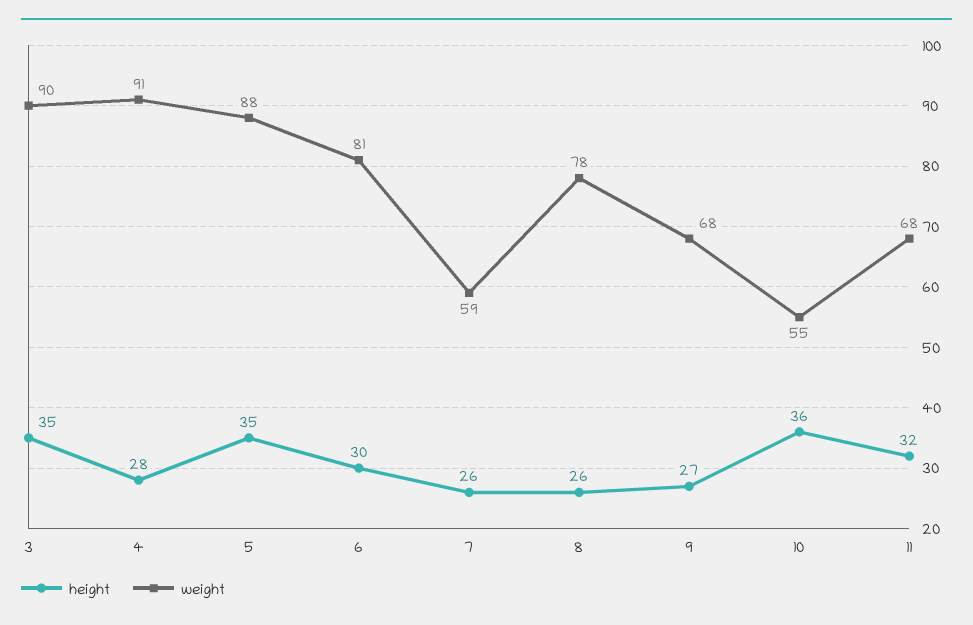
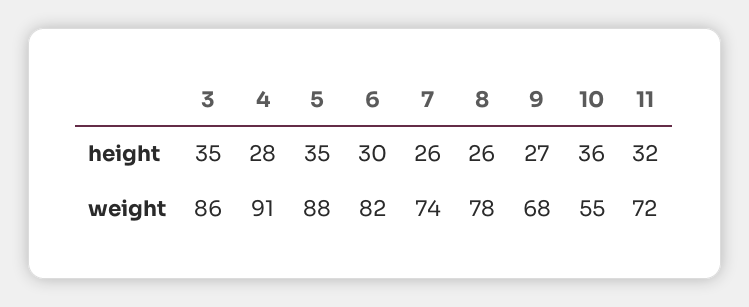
weight, 3: 90 -> 86
weight, 6: 81 -> 82
weight, 7: 59 -> 74
weight, 11: 68 -> 72

